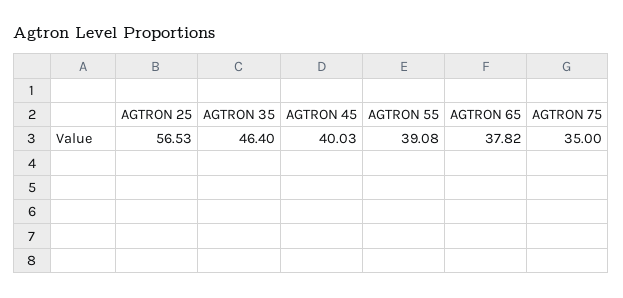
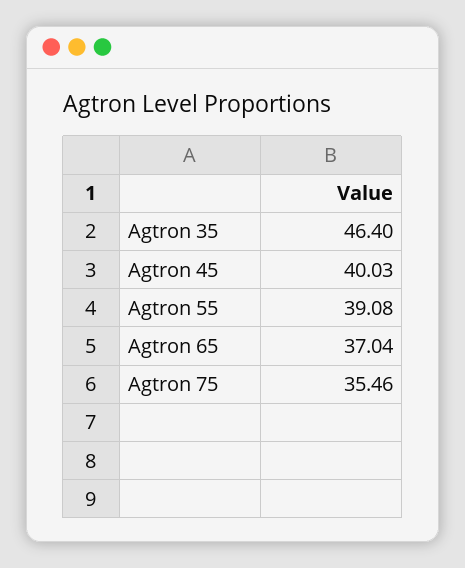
AGTRON 25: 56.53 -> none
AGTRON 65: 37.82 -> 37.04
AGTRON 75: 35 -> 35.46

